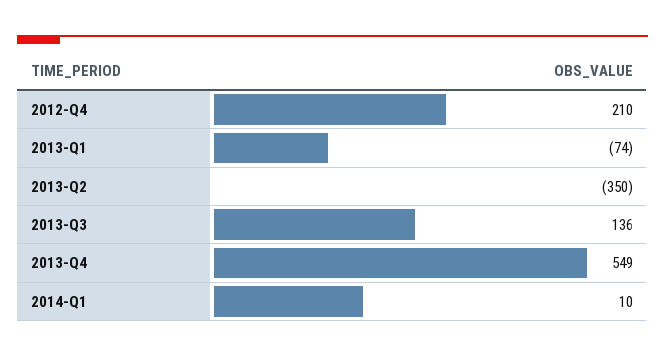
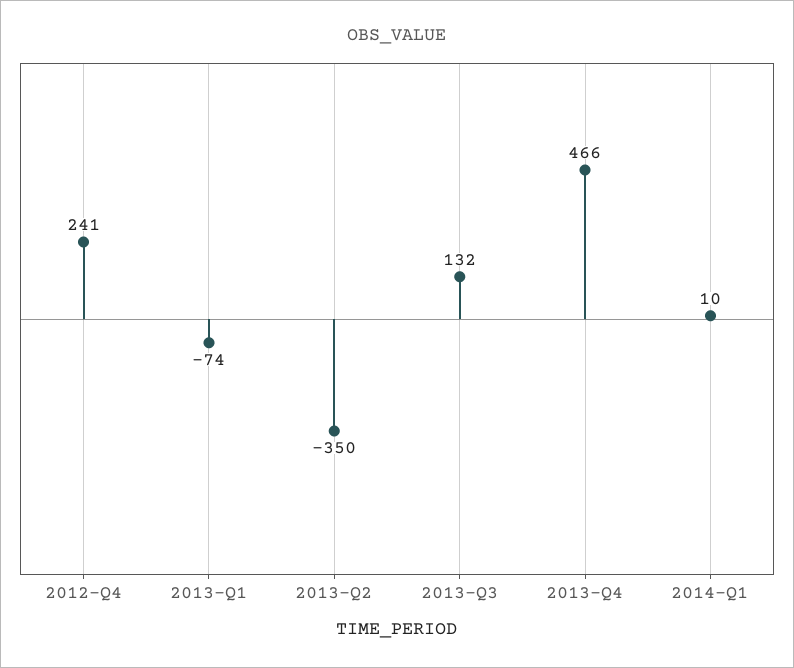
2012-Q4: 210 -> 241
2013-Q3: 136 -> 132
2013-Q4: 549 -> 466

